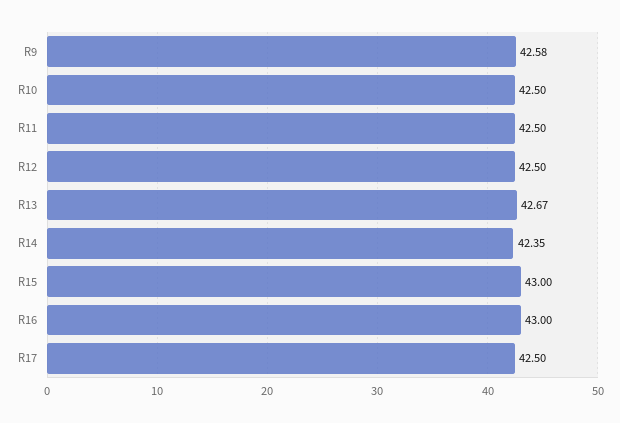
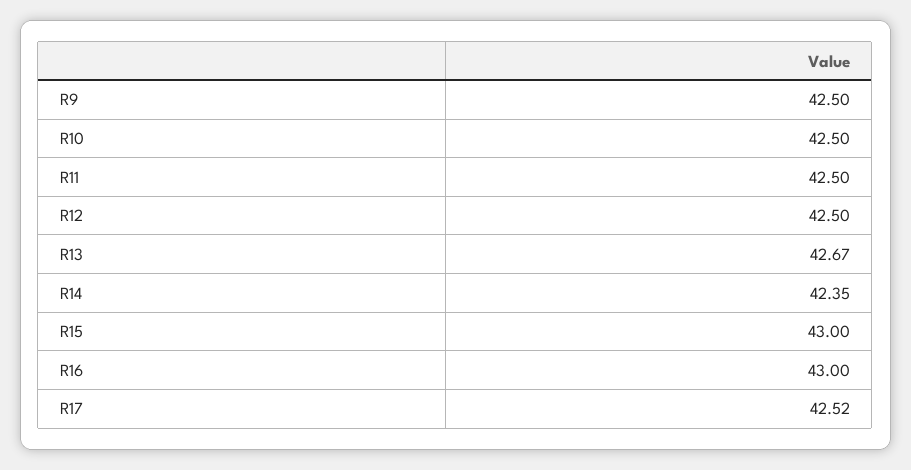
R9: 42.58 -> 42.5
R17: 42.5 -> 42.52

